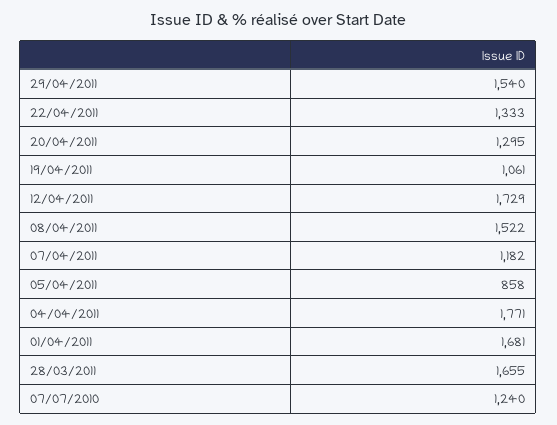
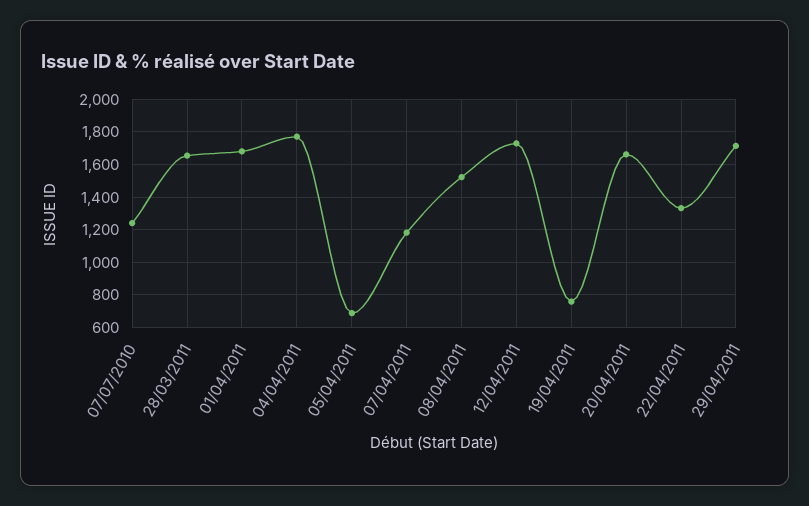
29/04/2011: 1540 -> 1700
20/04/2011: 1295 -> 1650
19/04/2011: 1061 -> 750
05/04/2011: 858 -> 700

